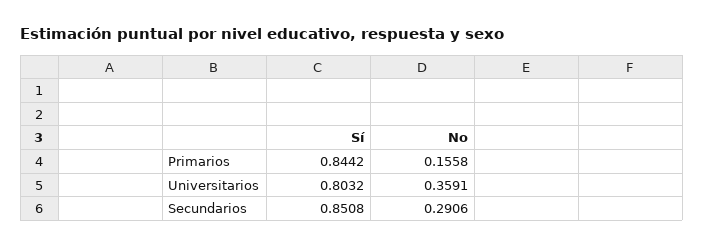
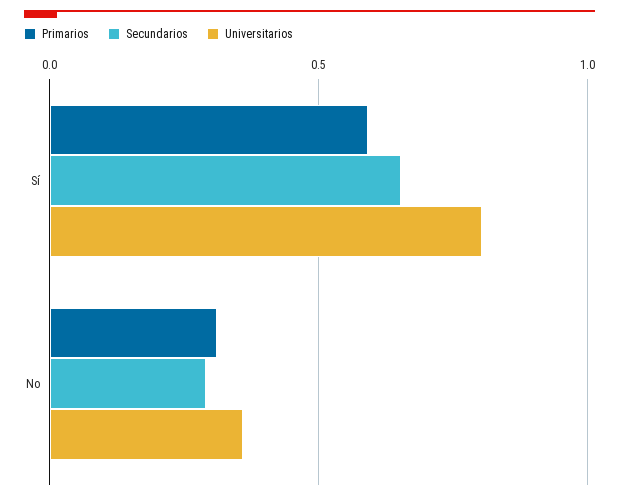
Primarios, Sí: 0.8442 -> 0.6
Primarios, No: 0.1558 -> 0.3
Secundarios, Sí: 0.8508 -> 0.65

